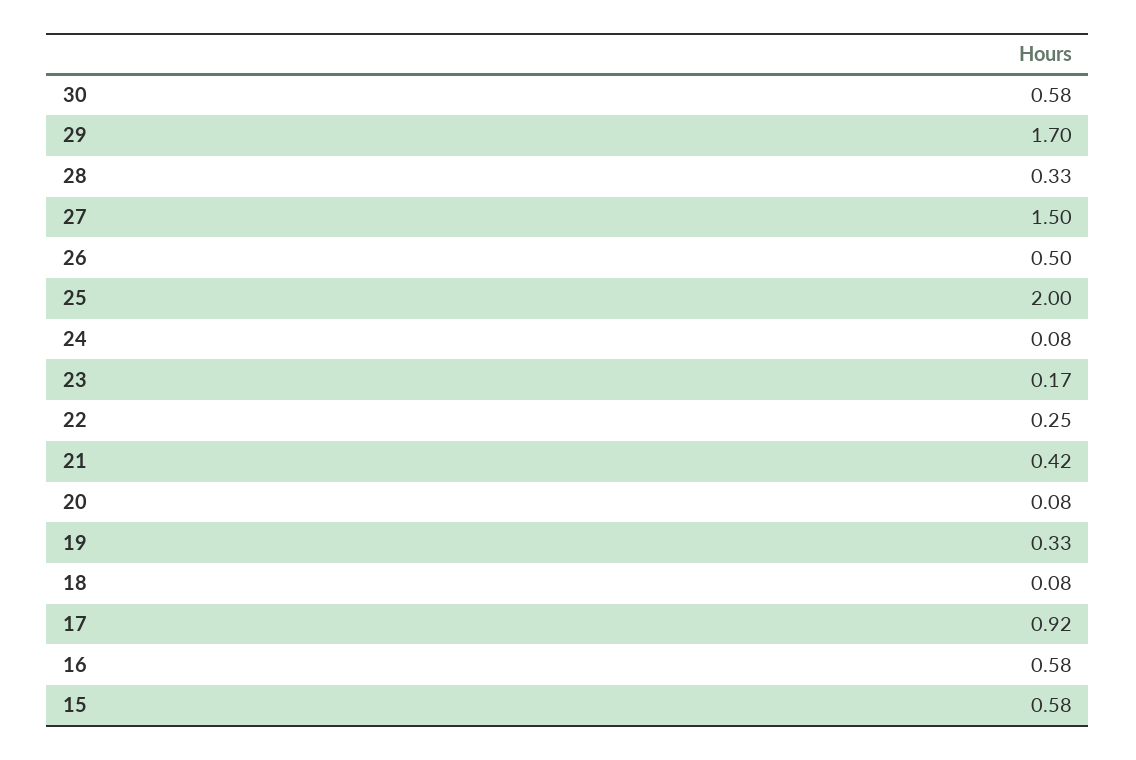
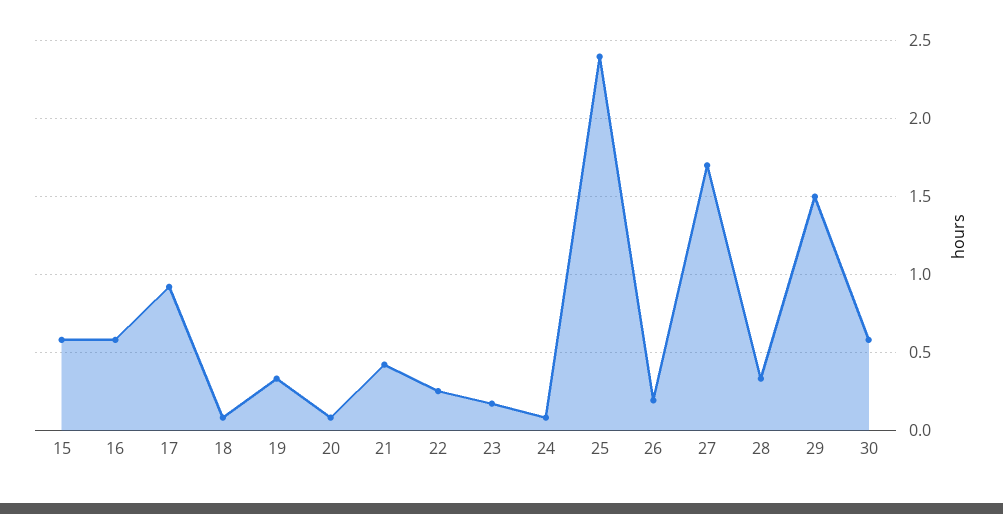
29: 1.7 -> 1.5
27: 1.5 -> 1.7
26: 0.5 -> 0.2
25: 2 -> 2.4

